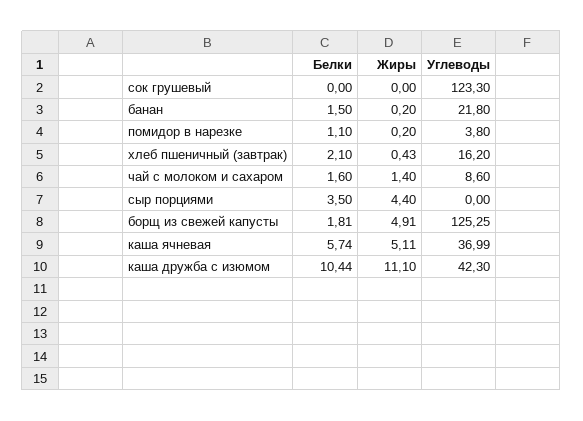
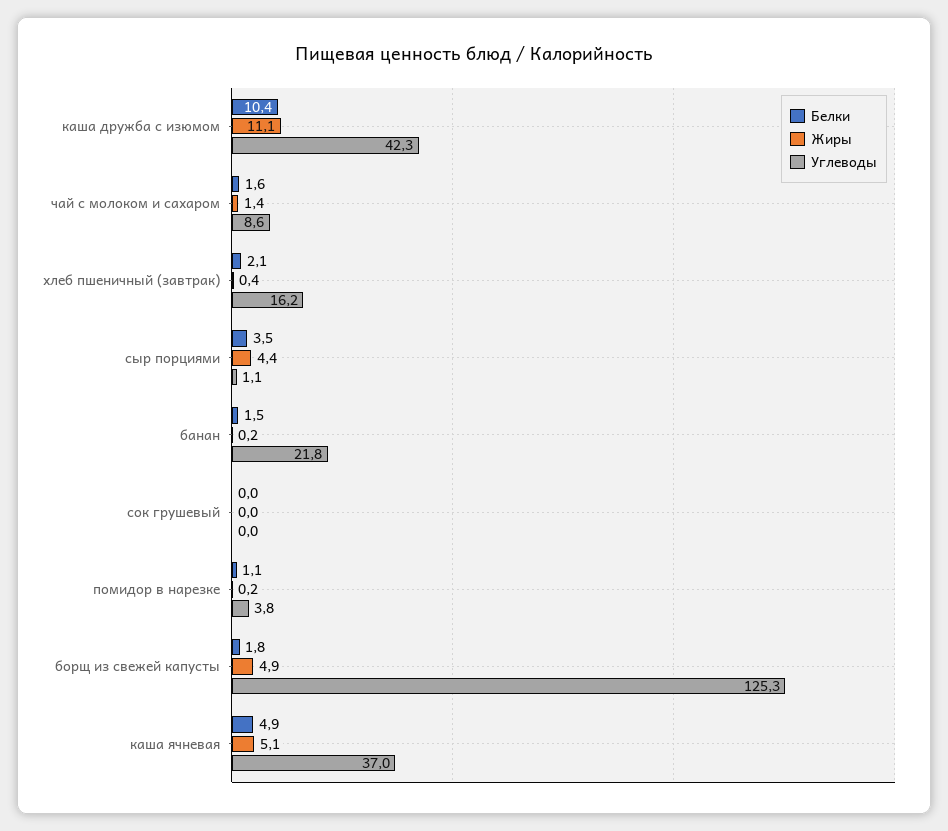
Углеводы, сок грушевый: 123.3 -> 0
Углеводы, сыр порциями: 0 -> 1.1
Белки, каша ячневая: 5.74 -> 4.9

